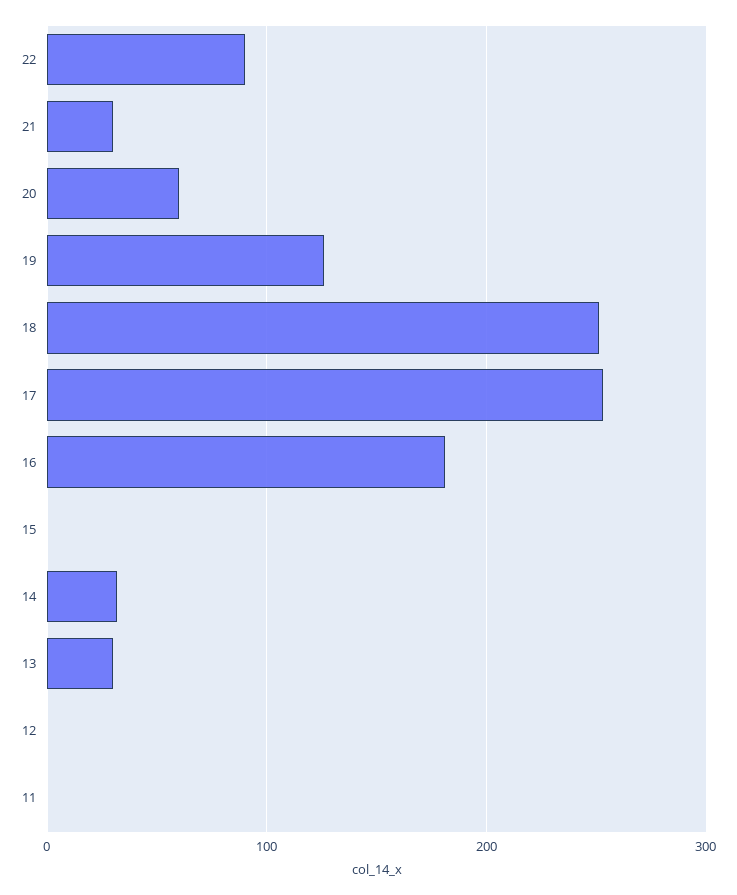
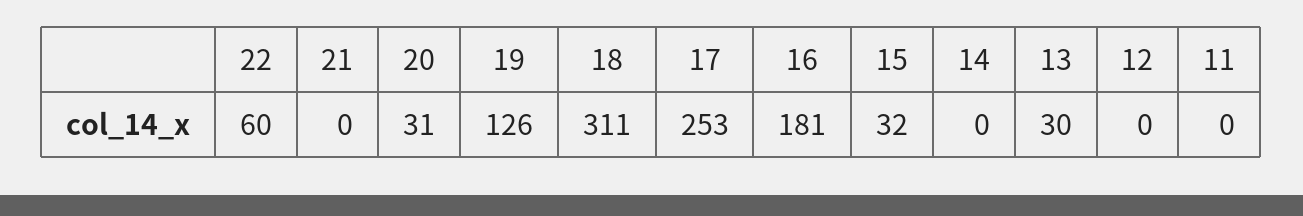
22: 90 -> 60
21: 30 -> 0
20: 60 -> 31
18: 250 -> 311
15: 0 -> 32
14: 30 -> 0

